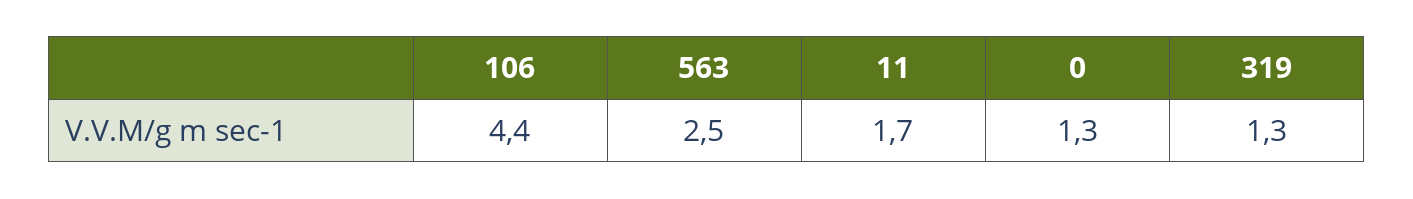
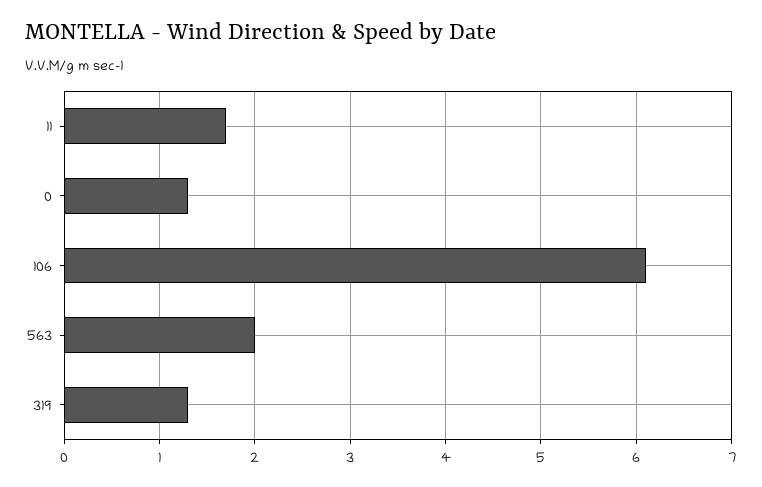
106: 4.4 -> 6.1
563: 2.5 -> 2

